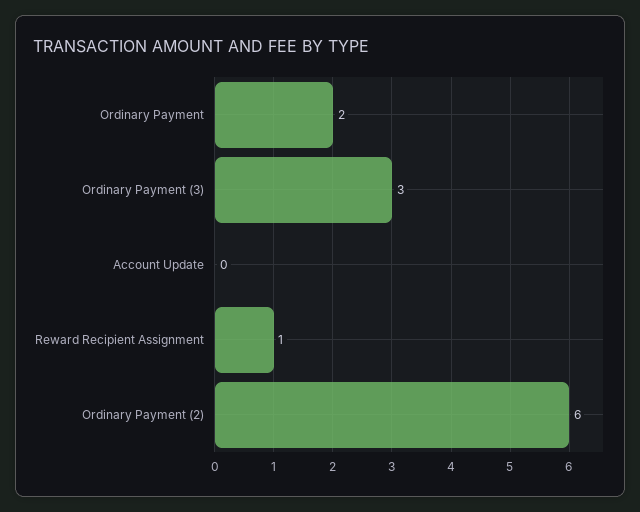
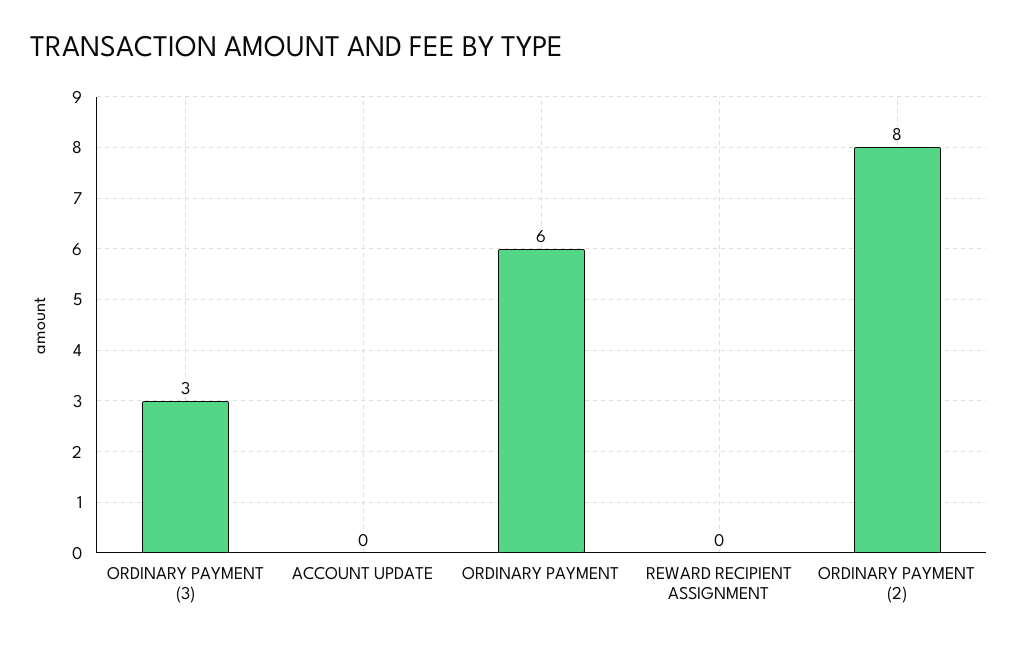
Ordinary Payment: 2 -> 6
Reward Recipient Assignment: 1 -> 0
Ordinary Payment (2): 6 -> 8

